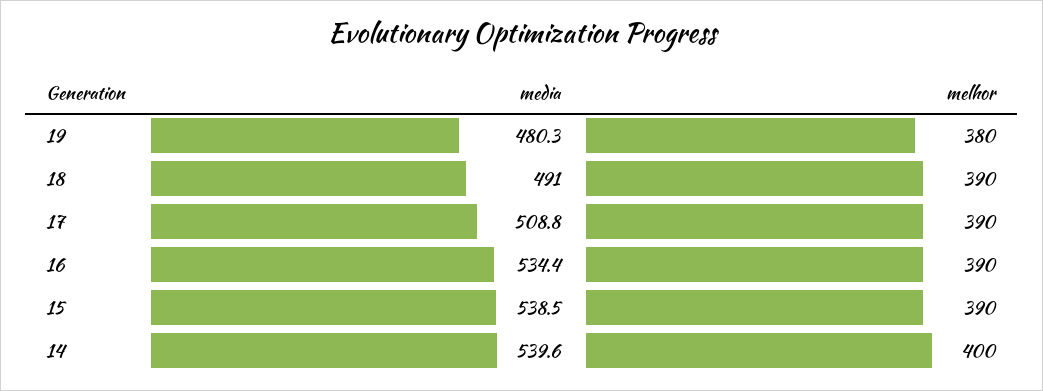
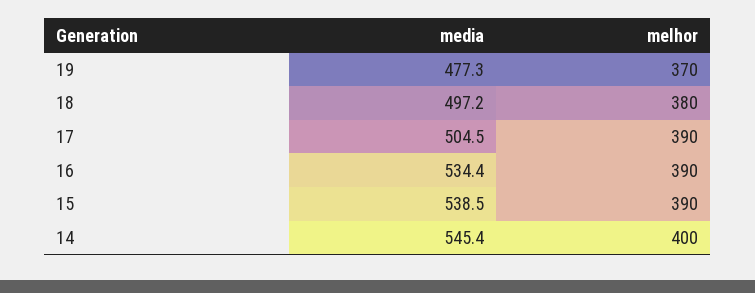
media, 19: 480.3 -> 477.3
melhor, 19: 380 -> 370
media, 18: 491 -> 497.2
melhor, 18: 390 -> 380
media, 17: 508.8 -> 504.5
media, 14: 539.6 -> 545.4

